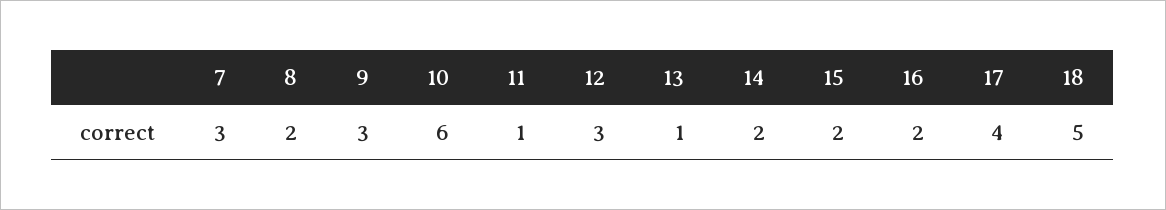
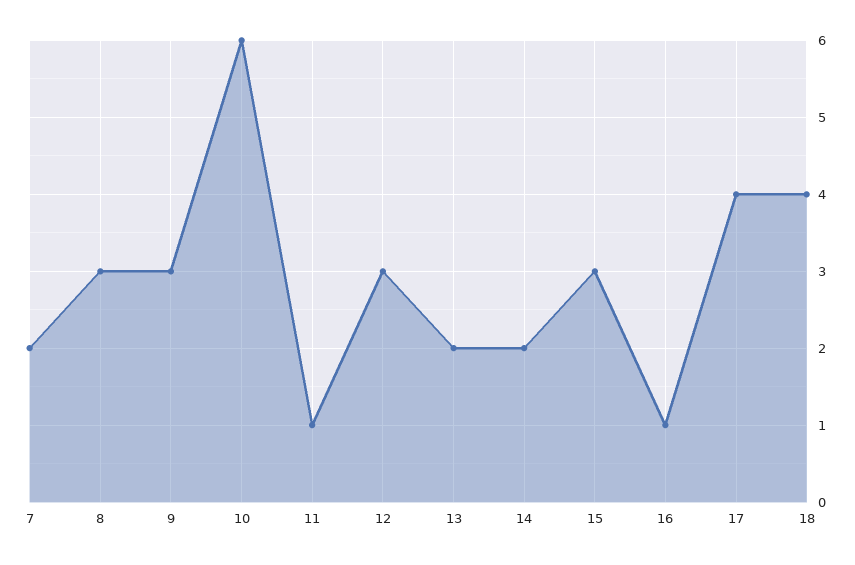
7: 3 -> 2
8: 2 -> 3
13: 1 -> 2
15: 2 -> 3
16: 2 -> 1
18: 5 -> 4

